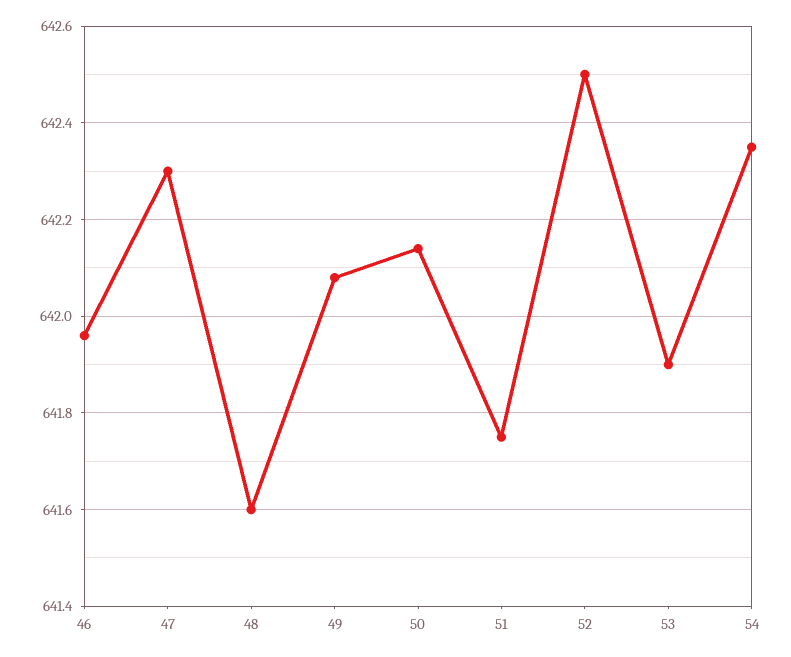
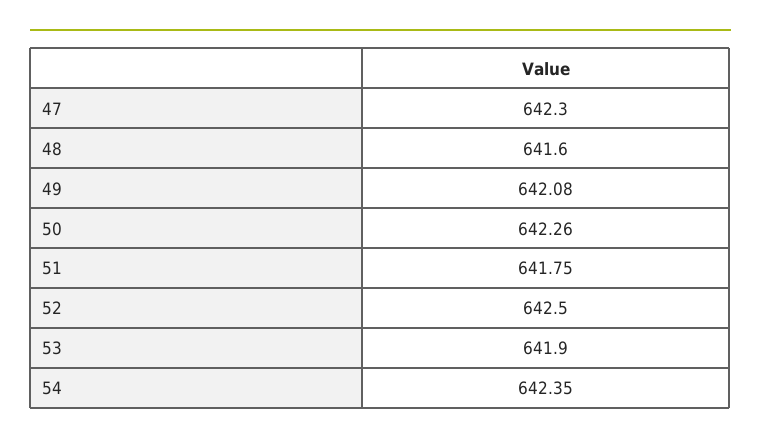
46: 641.95 -> none
50: 642.15 -> 642.26

